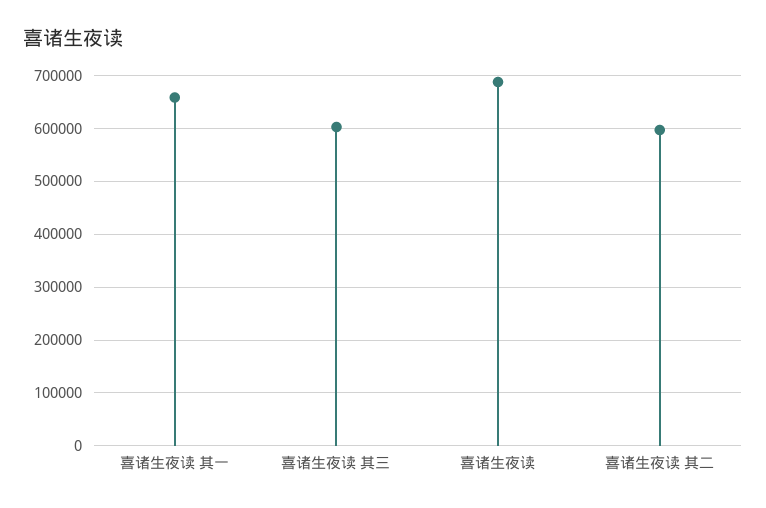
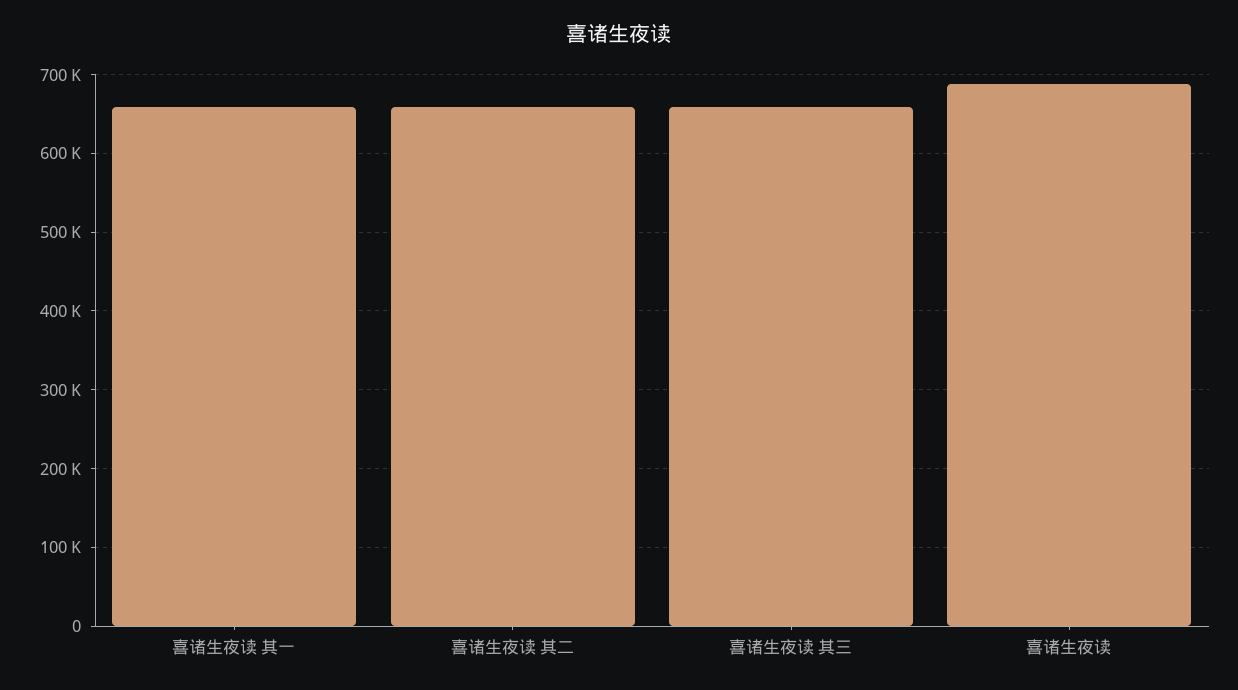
喜诸生夜读 其三: 600000 -> 660000
喜诸生夜读 其二: 600000 -> 660000

